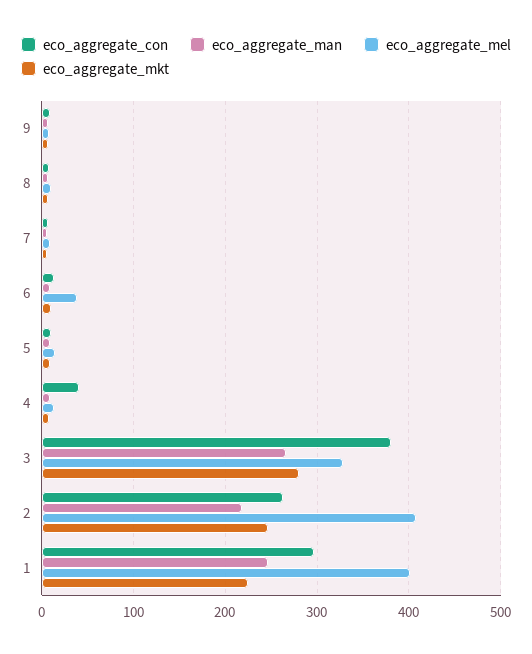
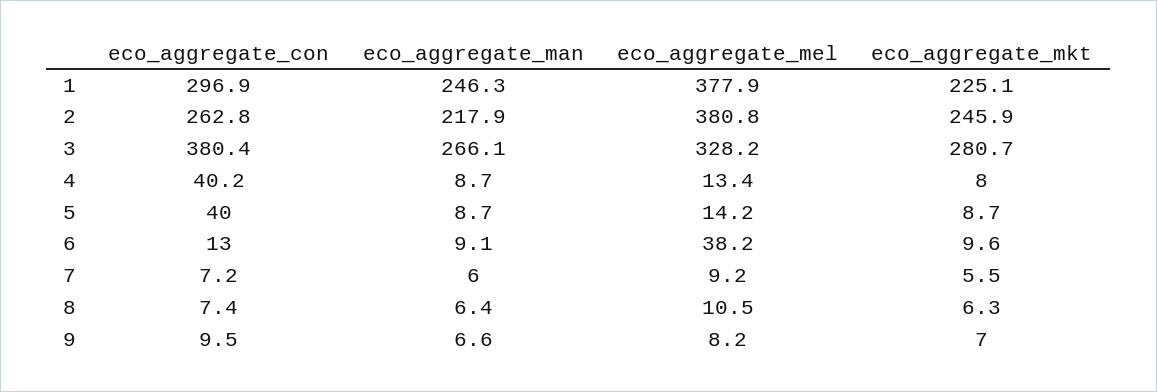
eco_aggregate_con, 5: 10 -> 40
eco_aggregate_mel, 2: 410 -> 380.8
eco_aggregate_mel, 1: 400 -> 377.9

